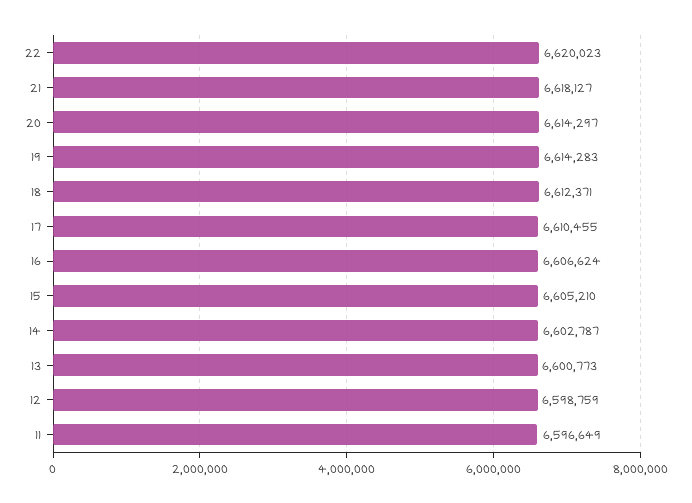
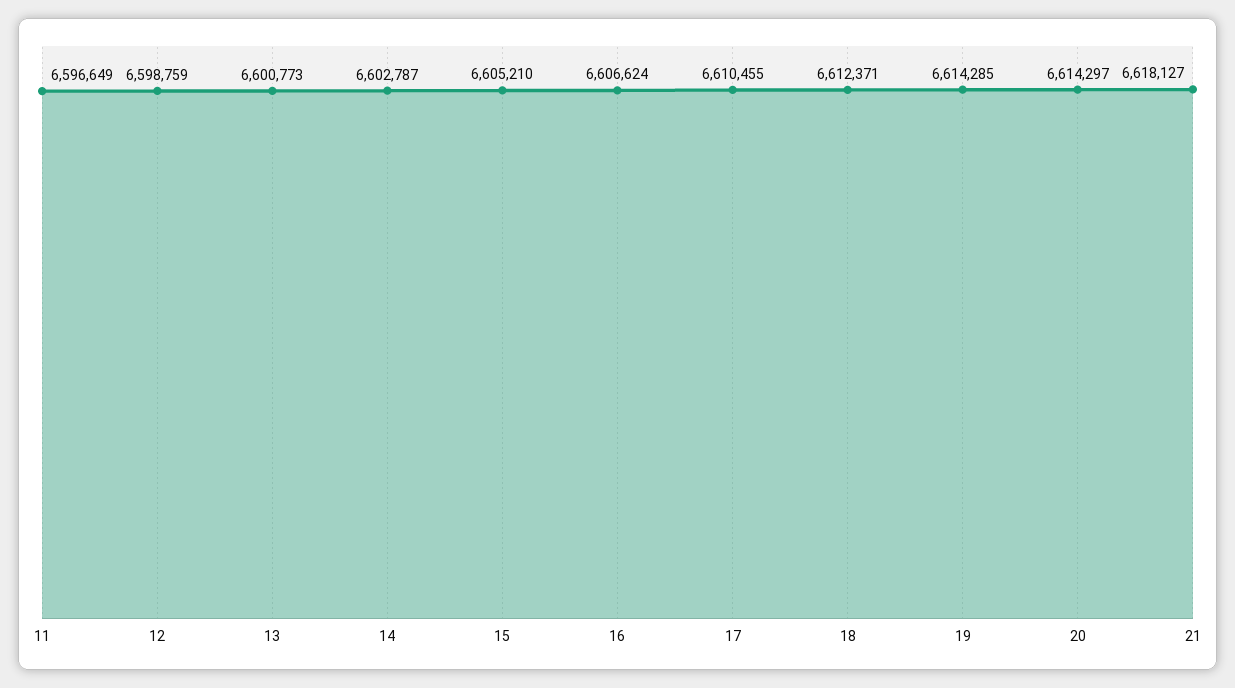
22: 6620023 -> none
19: 6614283 -> 6614285

